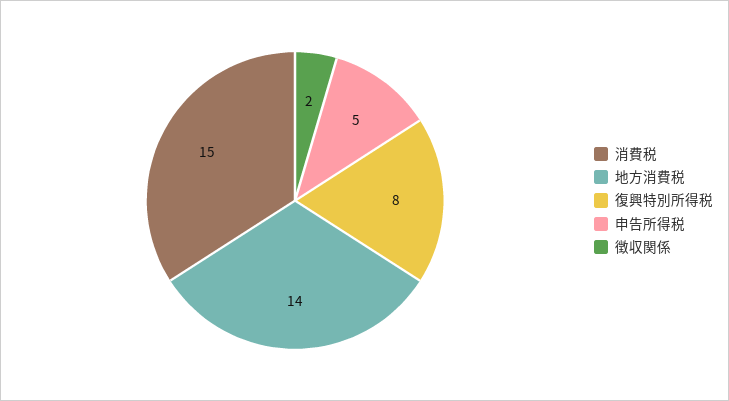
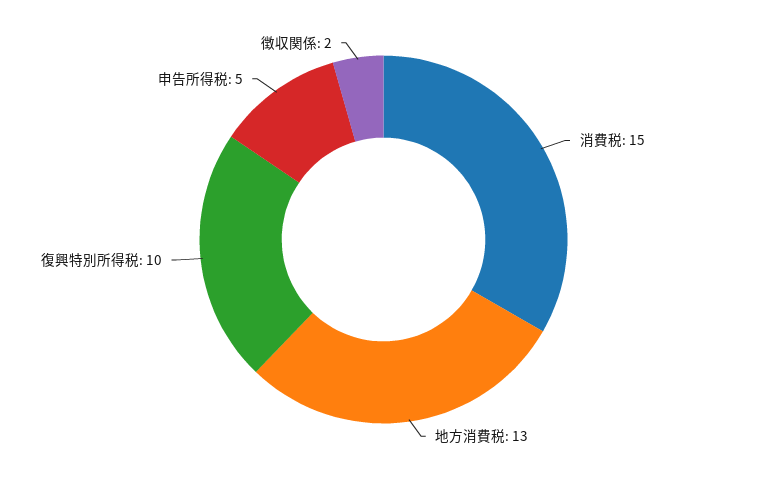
地方消費税: 14 -> 13
復興特別所得税: 8 -> 10

